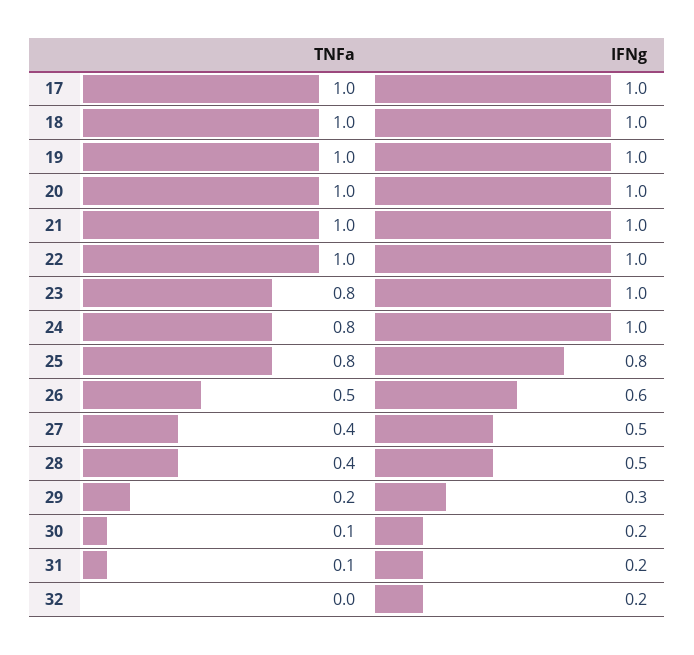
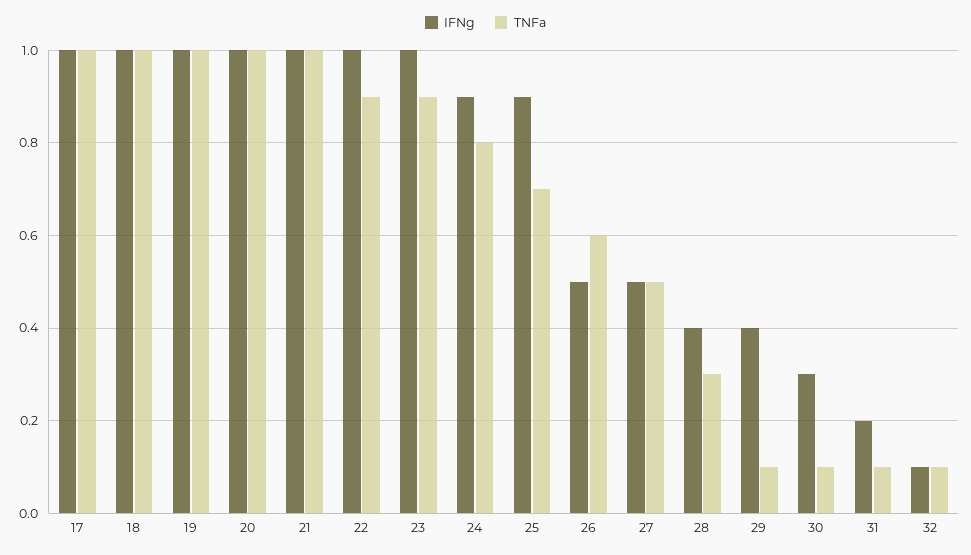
TNFa, 22: 1 -> 0.9
TNFa, 23: 0.8 -> 0.9
IFNg, 24: 1 -> 0.9
TNFa, 25: 0.8 -> 0.7
IFNg, 25: 0.8 -> 0.9
TNFa, 26: 0.5 -> 0.6
IFNg, 26: 0.6 -> 0.5
TNFa, 27: 0.4 -> 0.5
TNFa, 28: 0.4 -> 0.3
IFNg, 28: 0.5 -> 0.4
TNFa, 29: 0.2 -> 0.1
IFNg, 29: 0.3 -> 0.4
IFNg, 30: 0.2 -> 0.3
TNFa, 32: 0 -> 0.1
IFNg, 32: 0.2 -> 0.1

